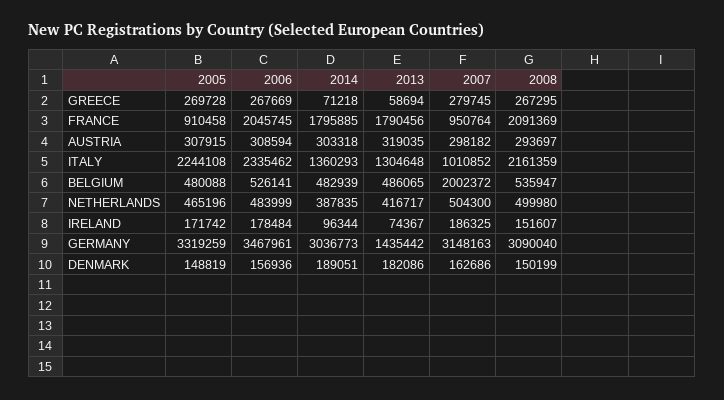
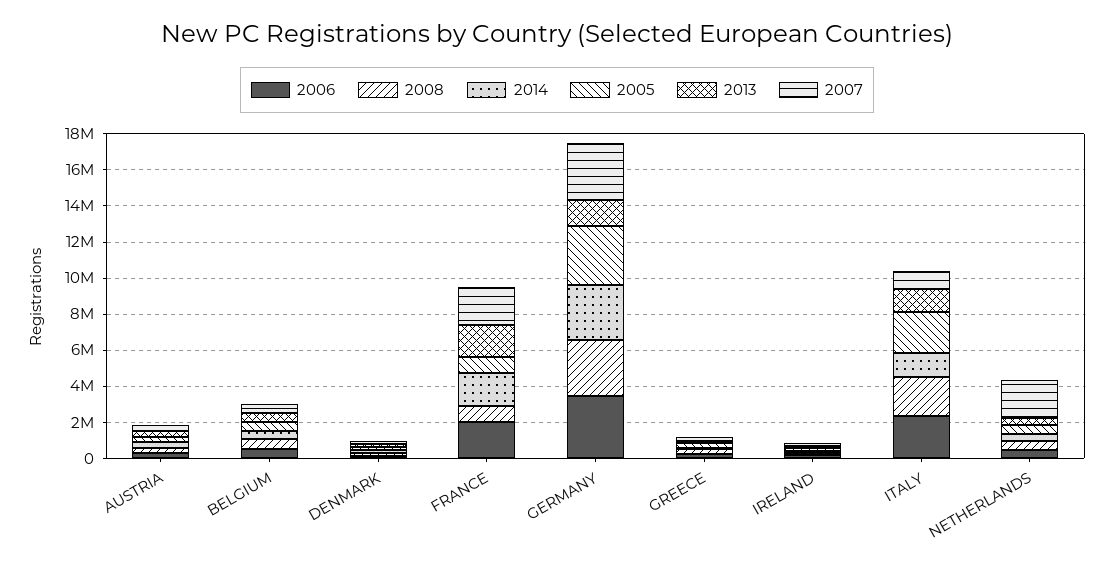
2007, FRANCE: 950764 -> 2000000
2008, FRANCE: 2091369 -> 1000000
2007, BELGIUM: 2002372 -> 500000
2007, NETHERLANDS: 504300 -> 2000000

